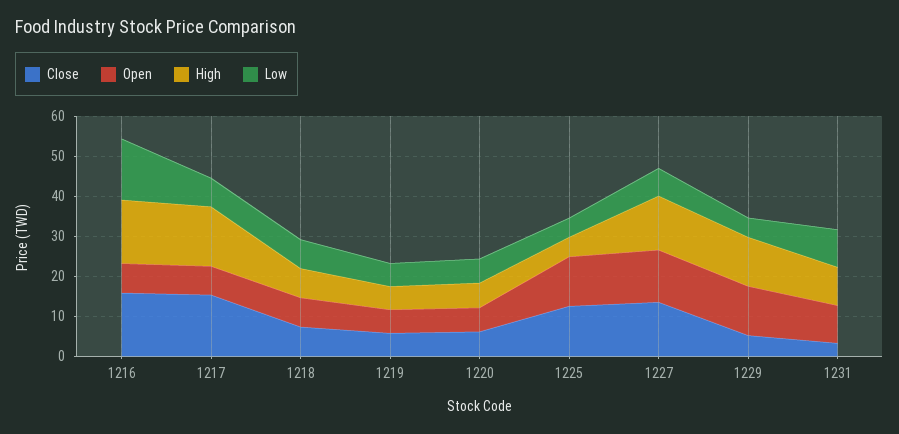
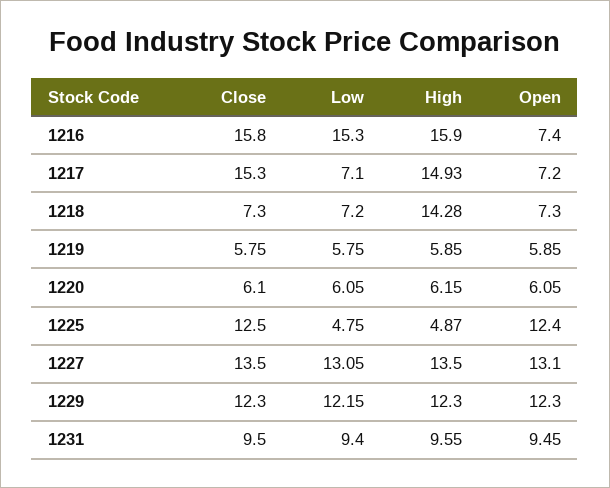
High, 1218: 7.5 -> 14.28
Low, 1227: 7.5 -> 13.05
Close, 1229: 5 -> 12.3
Low, 1229: 5 -> 12.15
Close, 1231: 2.5 -> 9.5

